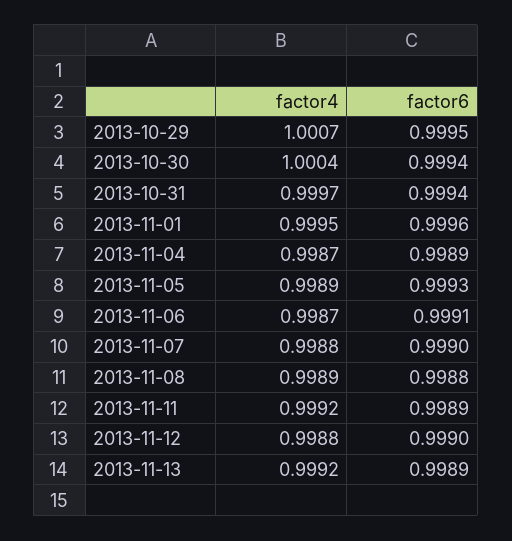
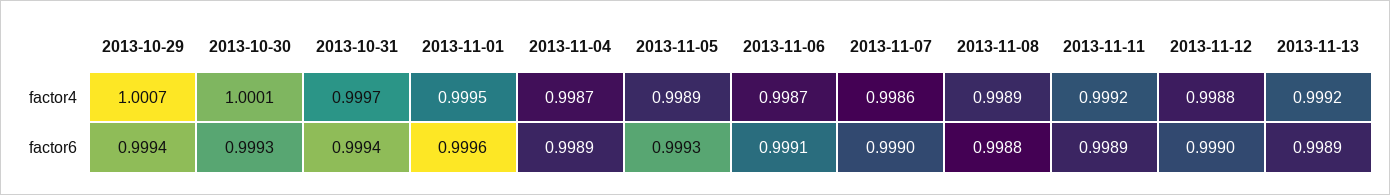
factor6, 2013-10-29: 0.9995 -> 0.9994
factor4, 2013-10-30: 1.0004 -> 1.0001
factor6, 2013-10-30: 0.9994 -> 0.9993
factor4, 2013-11-07: 0.9988 -> 0.9986

